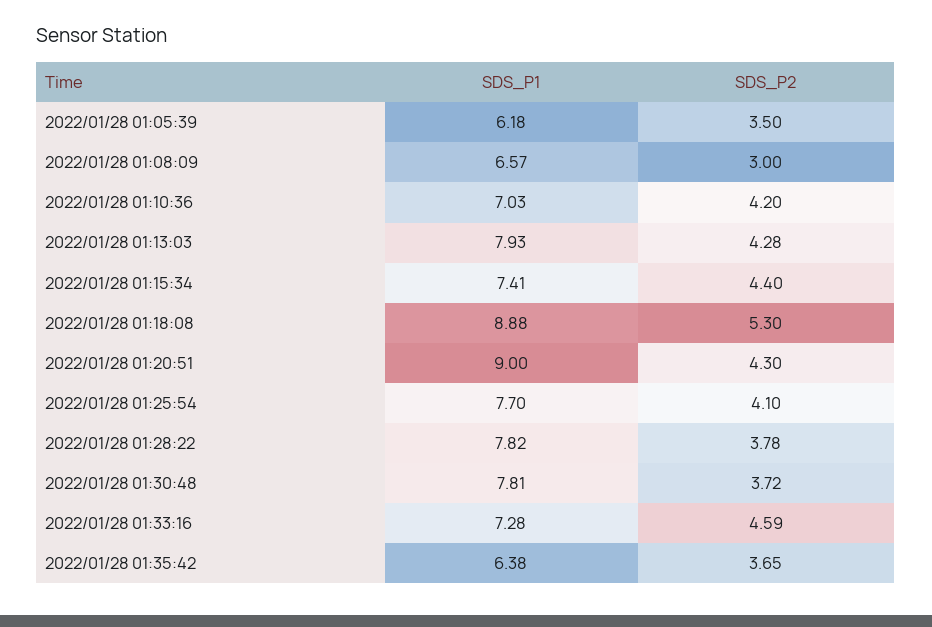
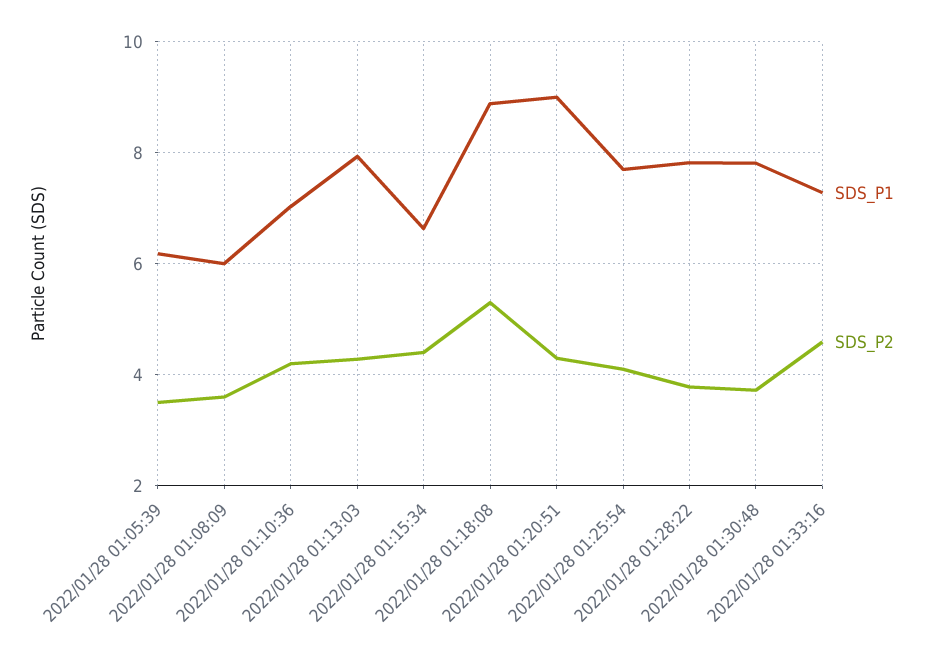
SDS_P1, 2022/01/28 01:08:09: 6.57 -> 6
SDS_P2, 2022/01/28 01:08:09: 3 -> 3.6
SDS_P1, 2022/01/28 01:15:34: 7.41 -> 6.6
SDS_P1, 2022/01/28 01:35:42: 6.38 -> none
SDS_P2, 2022/01/28 01:35:42: 3.65 -> none

